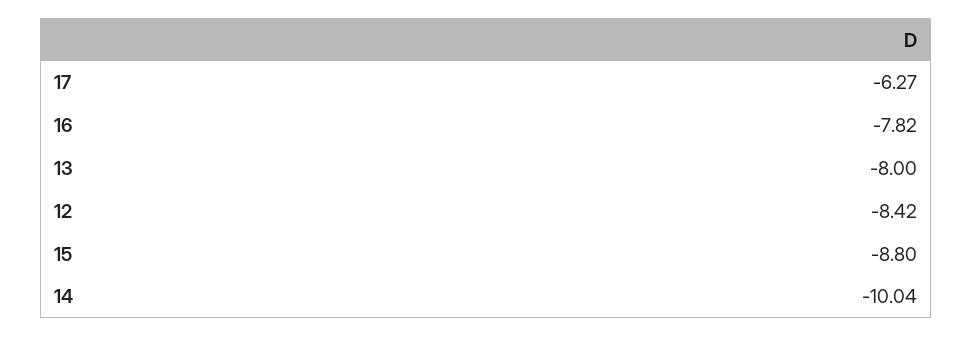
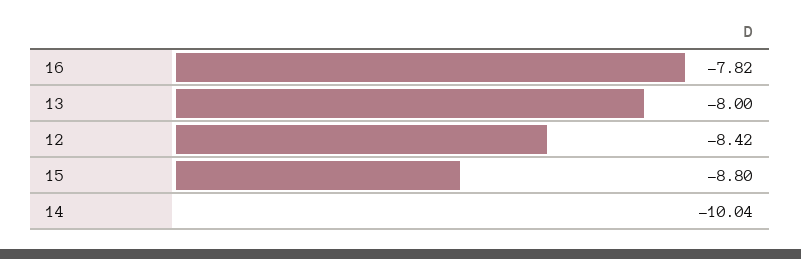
17: -6.27 -> none

